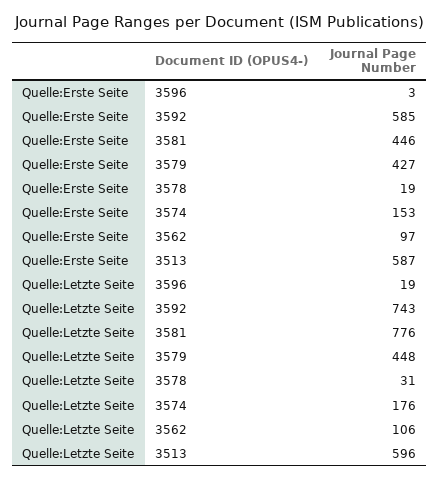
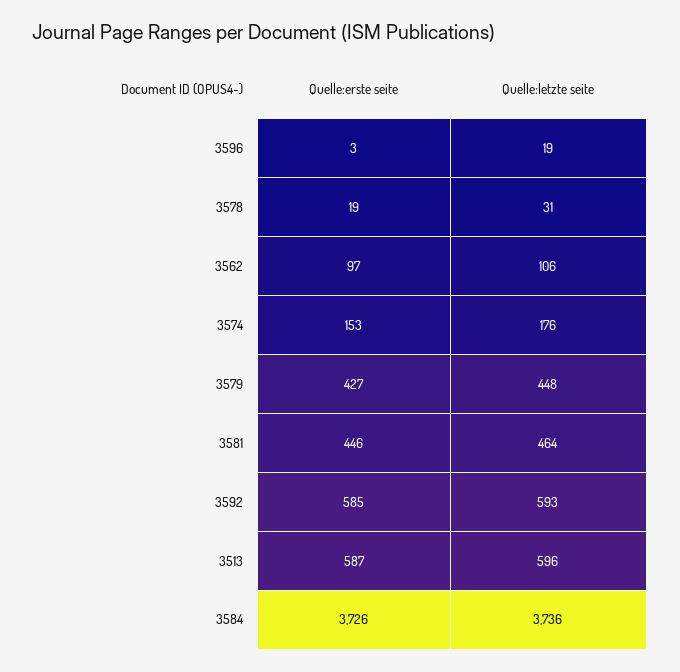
Quelle:Letzte Seite, 3592: 743 -> 593
Quelle:Letzte Seite, 3581: 776 -> 464
Quelle:Erste Seite, 3584: none -> 3726
Quelle:Letzte Seite, 3584: none -> 3736

